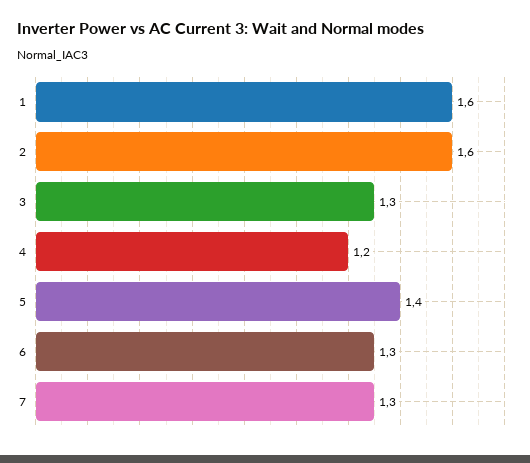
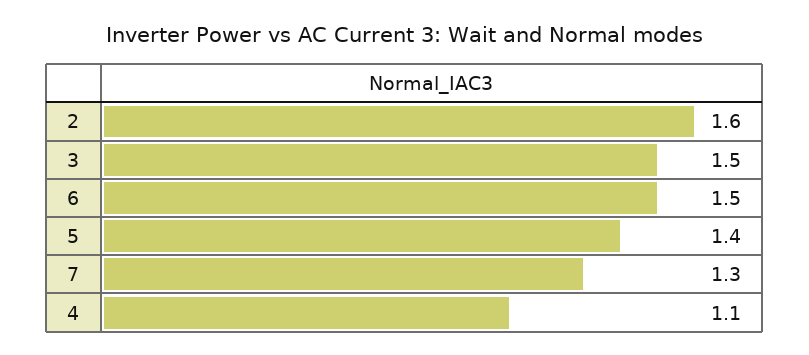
1: 1.6 -> none
3: 1.3 -> 1.5
4: 1.2 -> 1.1
6: 1.3 -> 1.5

